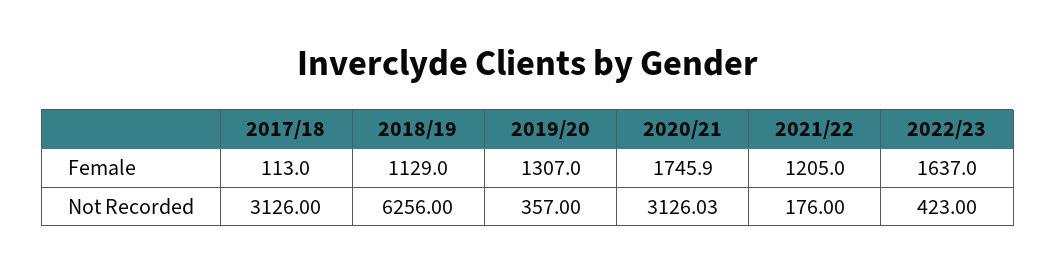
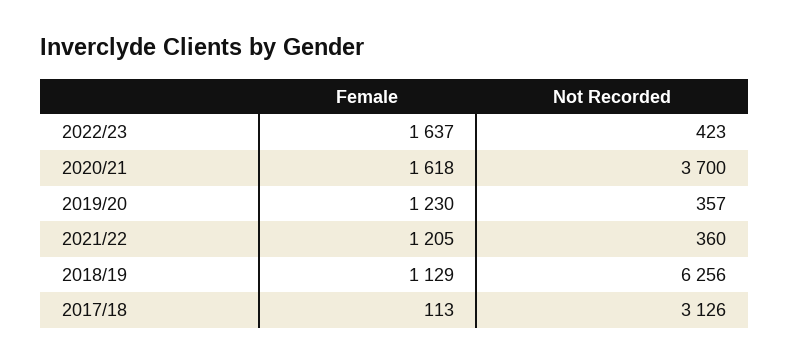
2019/20, Female: 1307 -> 1230
2020/21, Female: 1745.9 -> 1618
2020/21, Not Recorded: 3126.03 -> 3700
2021/22, Not Recorded: 176 -> 360

